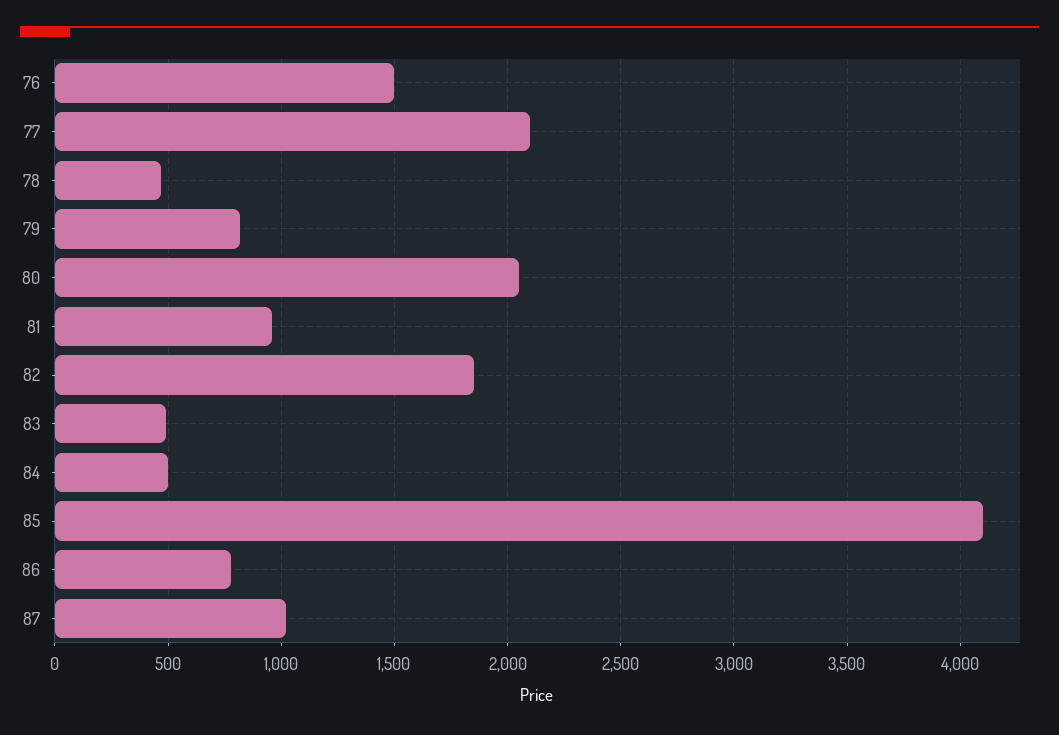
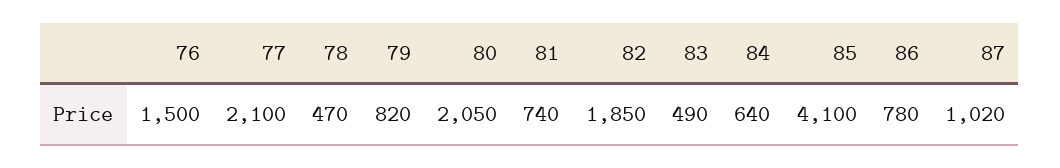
81: 950 -> 740
84: 500 -> 640

